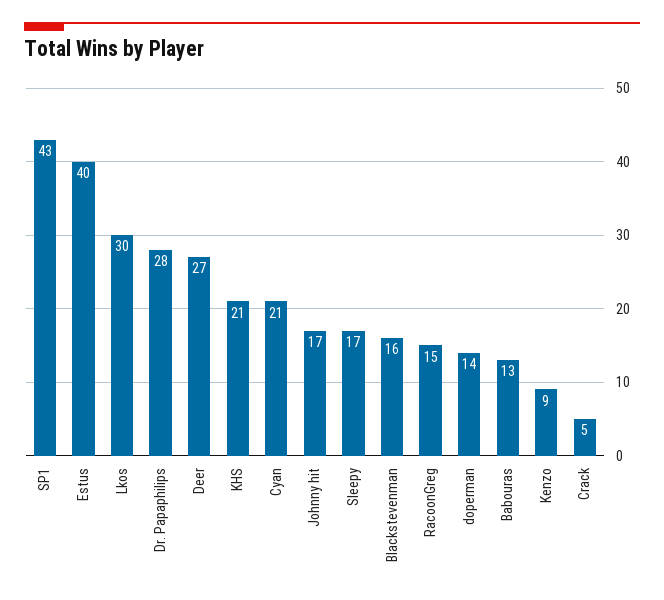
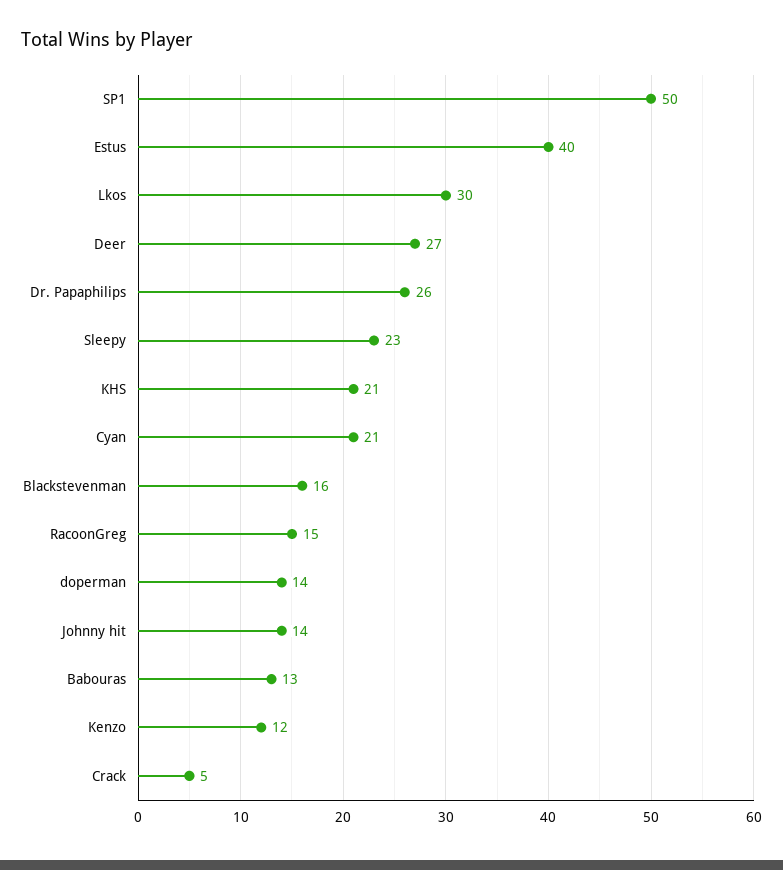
SP1: 43 -> 50
Dr. Papaphilips: 28 -> 26
Johnny hit: 17 -> 14
Sleepy: 17 -> 23
Kenzo: 9 -> 12

